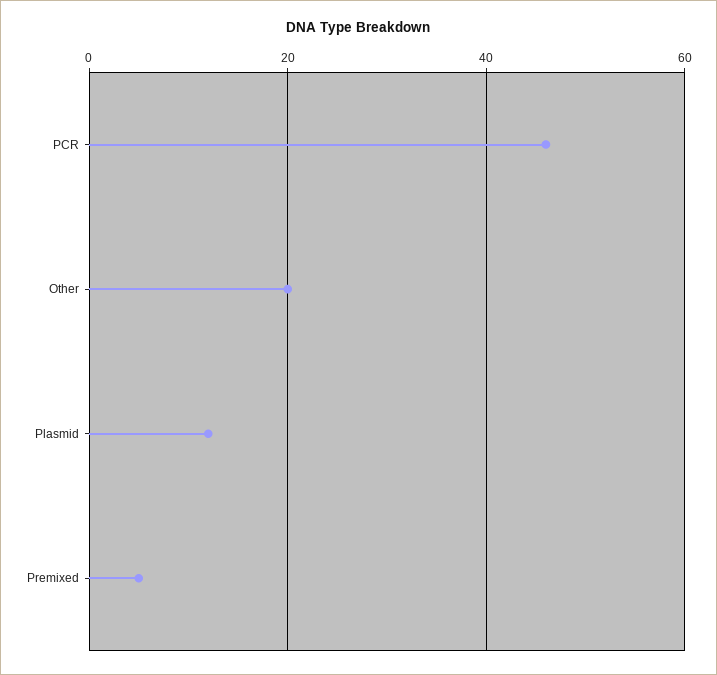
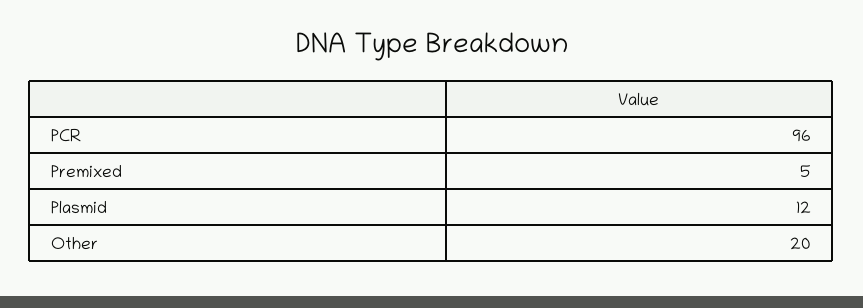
PCR: 45 -> 96

